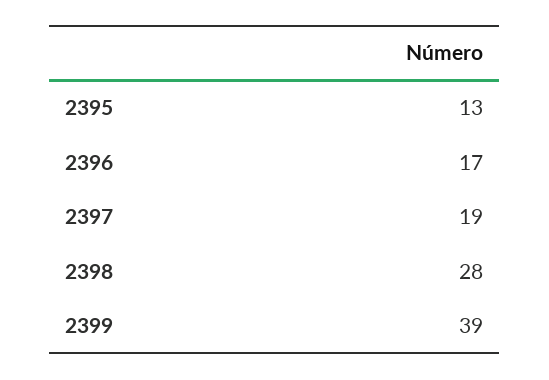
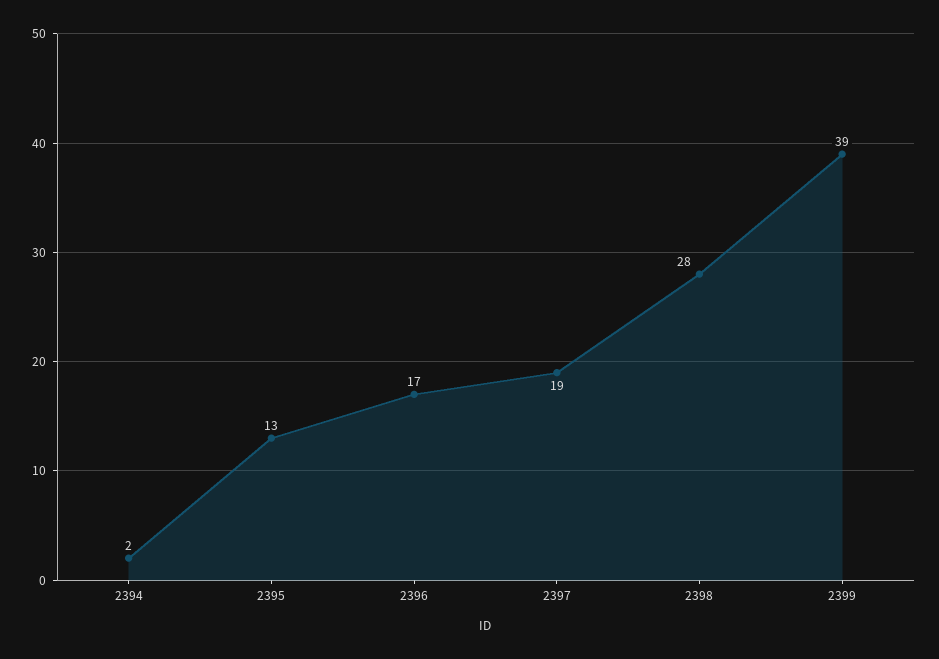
2394: none -> 2

